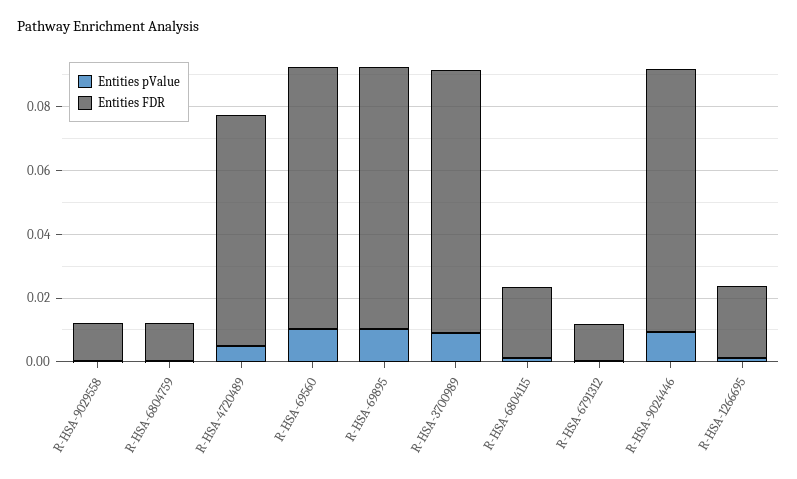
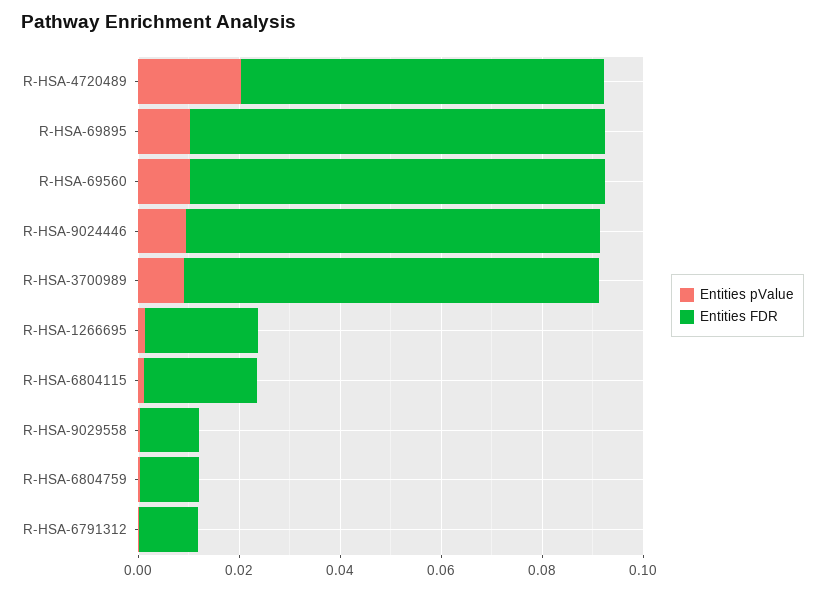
Entities pValue, R-HSA-4720489: 0.005 -> 0.02

